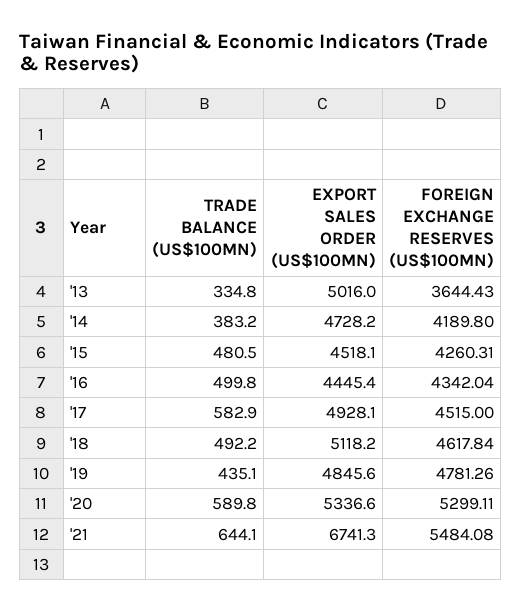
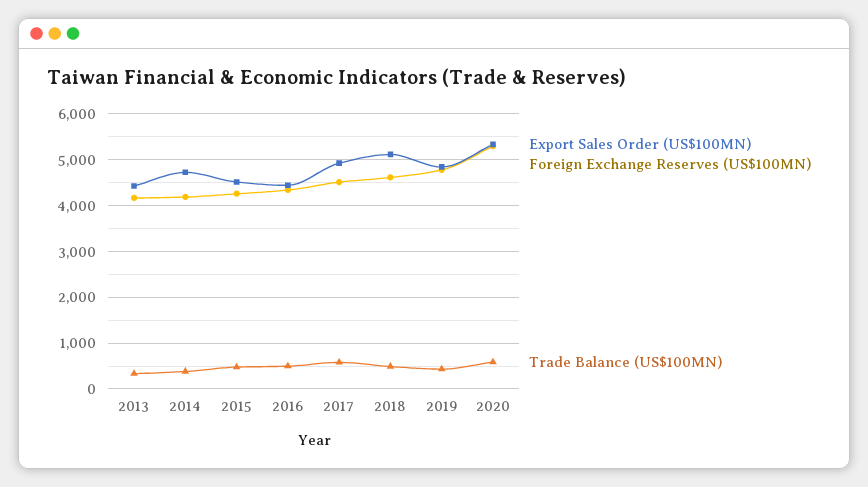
EXPORT SALES ORDER (US$100MN), '13: 5016 -> 4400
FOREIGN EXCHANGE RESERVES (US$100MN), '13: 3644.43 -> 4200
TRADE BALANCE (US$100MN), '21: 644.1 -> none
EXPORT SALES ORDER (US$100MN), '21: 6741.3 -> none
FOREIGN EXCHANGE RESERVES (US$100MN), '21: 5484.08 -> none

